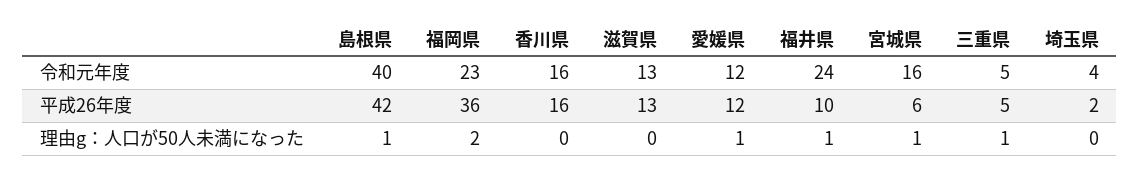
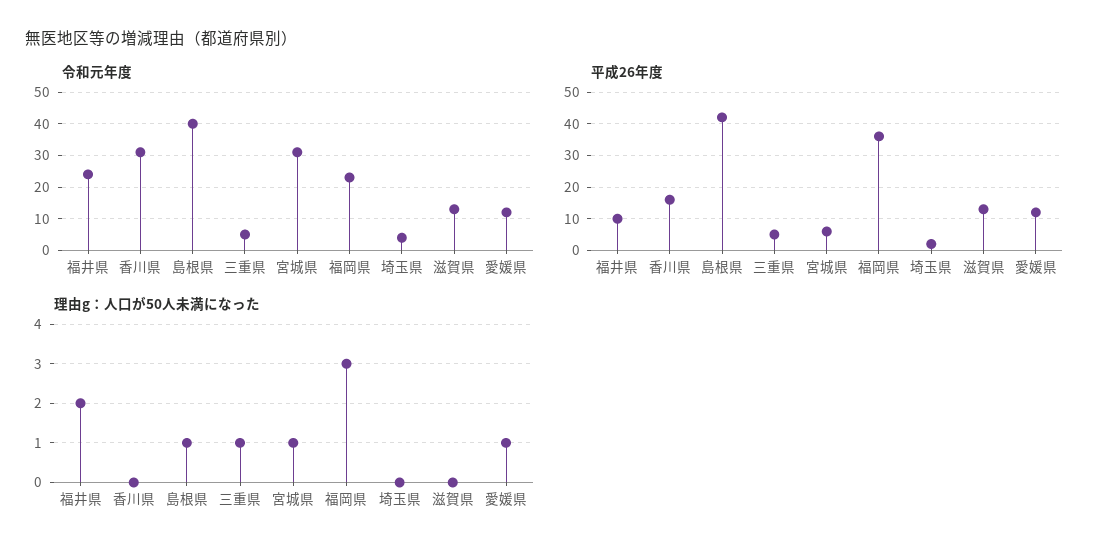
令和元年度, 香川県: 16 -> 30
令和元年度, 宮城県: 16 -> 30
理由g：人口が50人未満になった, 福岡県: 2 -> 3
理由g：人口が50人未満になった, 福井県: 1 -> 2

